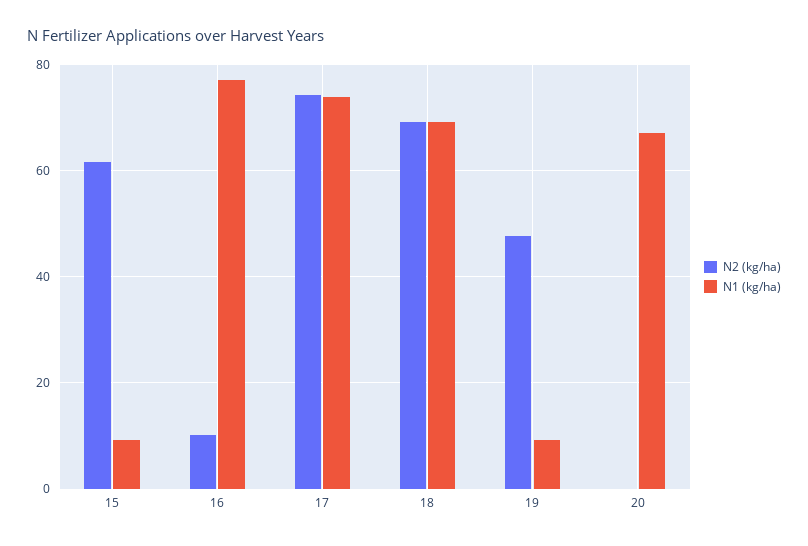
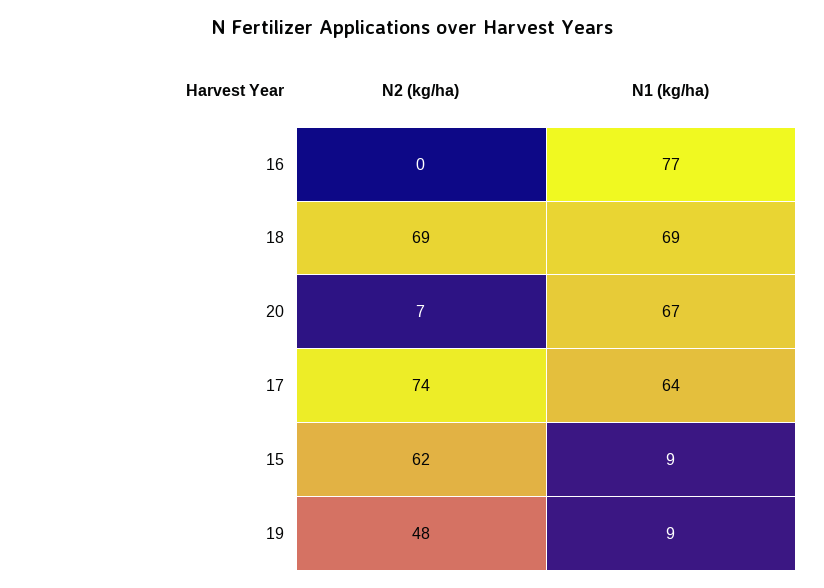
N2 (kg/ha), 16: 10 -> 0
N1 (kg/ha), 17: 74 -> 64
N2 (kg/ha), 20: 0 -> 7

